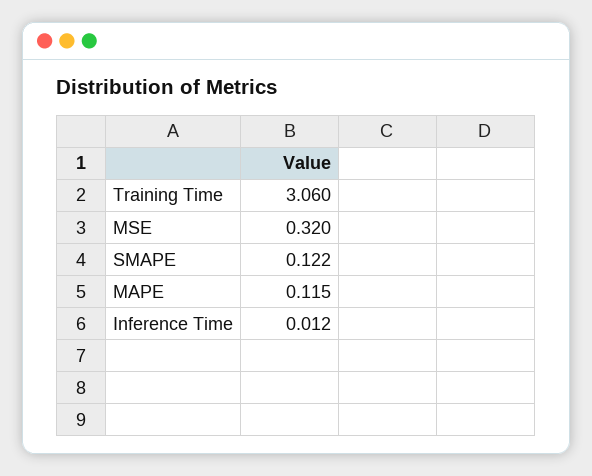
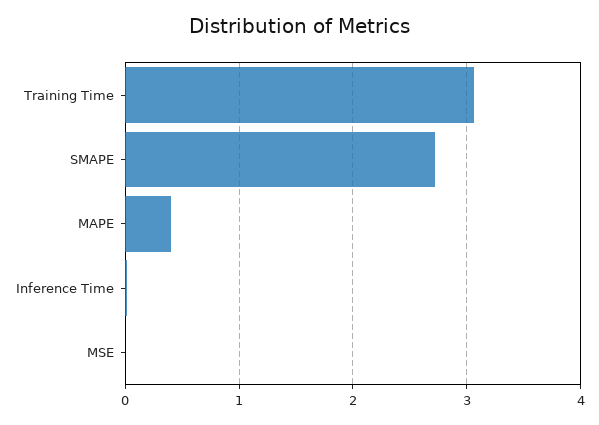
MSE: 0.32 -> 0
SMAPE: 0.122 -> 2.7
MAPE: 0.115 -> 0.4

